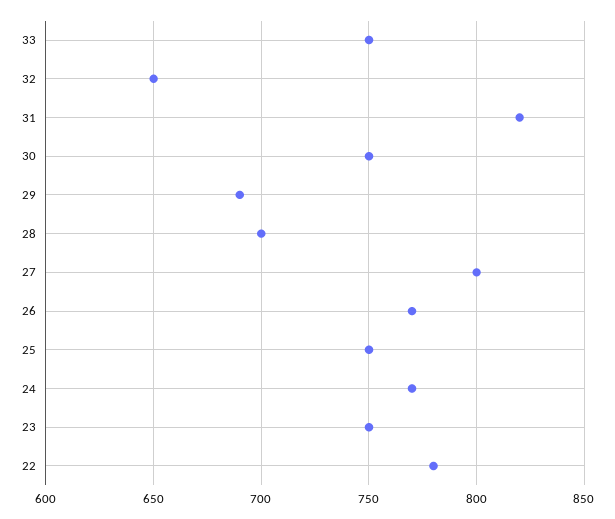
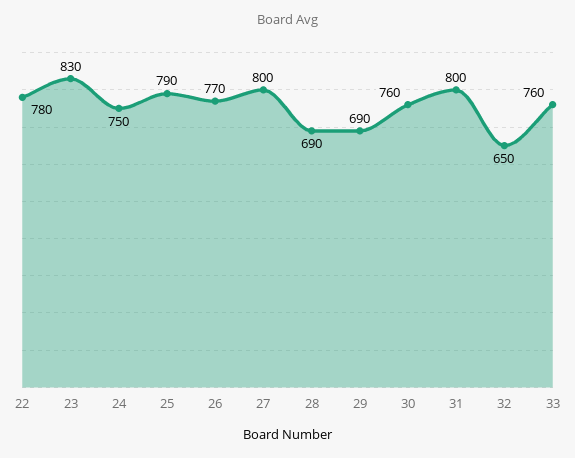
33: 750 -> 760
31: 820 -> 800
30: 750 -> 760
28: 700 -> 690
25: 750 -> 790
24: 770 -> 750
23: 750 -> 830

